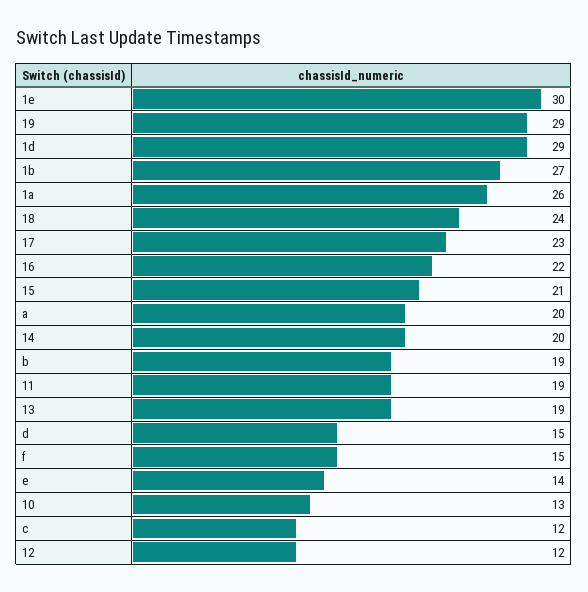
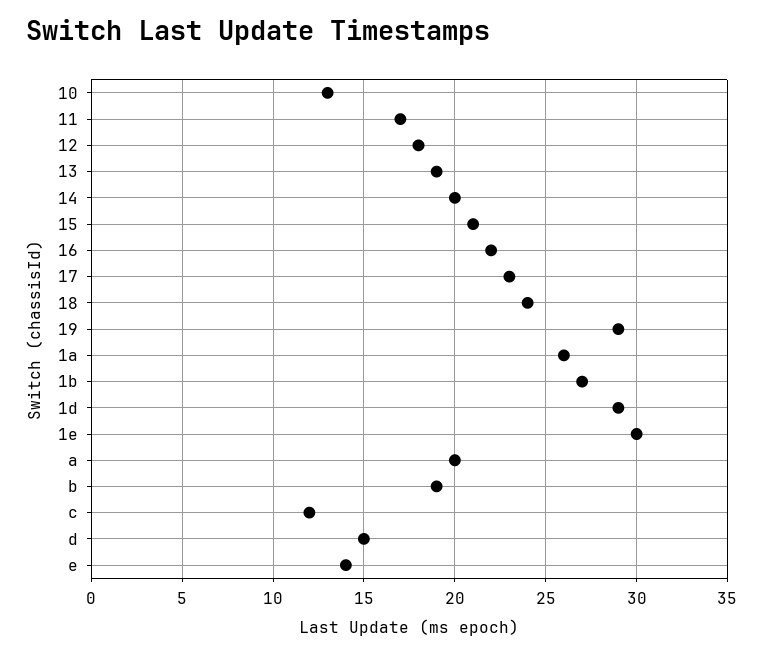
11: 19 -> 17
f: 15 -> none
12: 12 -> 18

